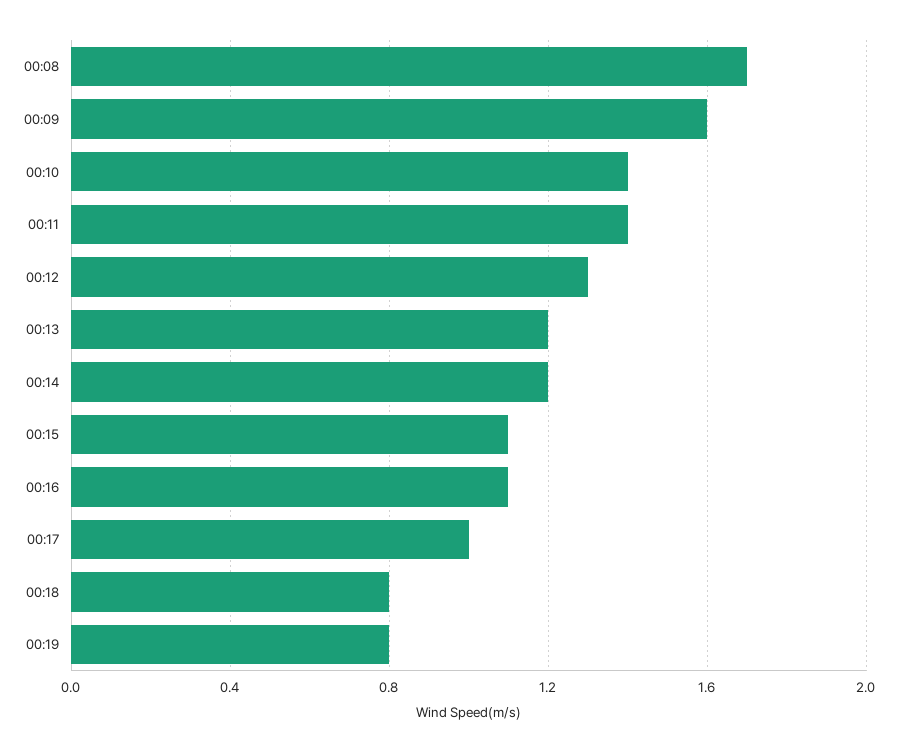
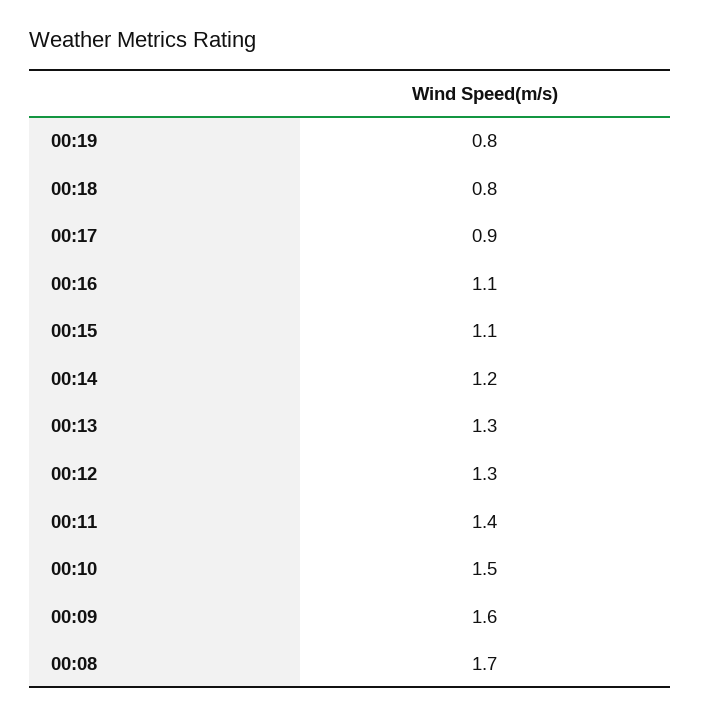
00:10: 1.4 -> 1.5
00:13: 1.2 -> 1.3
00:17: 1 -> 0.9

